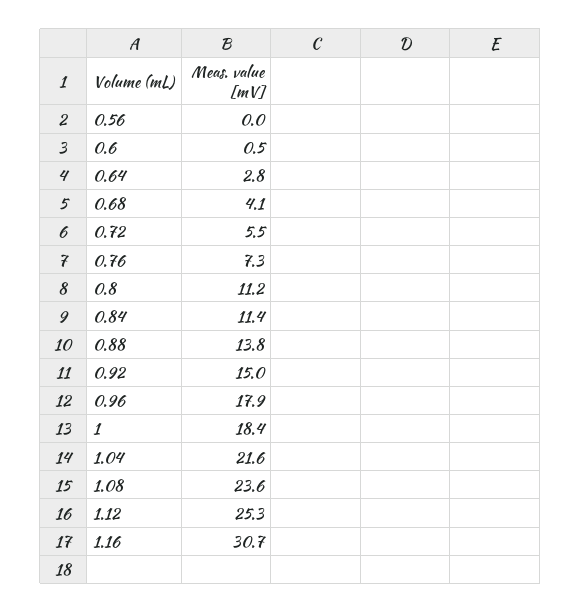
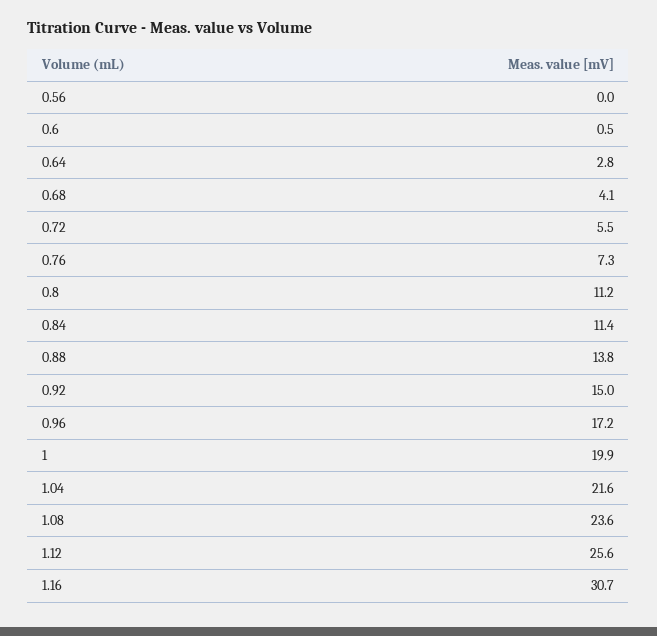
0.96: 17.9 -> 17.2
1: 18.4 -> 19.9
1.12: 25.3 -> 25.6

